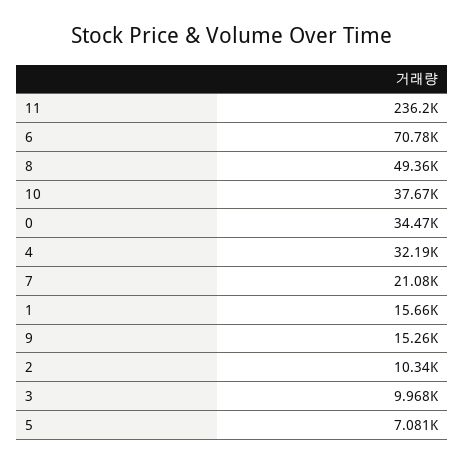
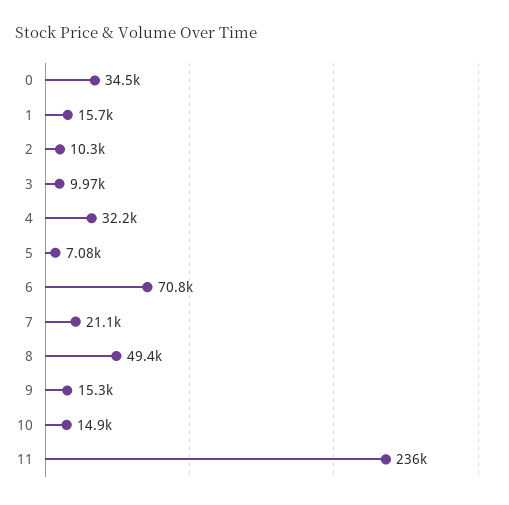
10: 37670 -> 14900

